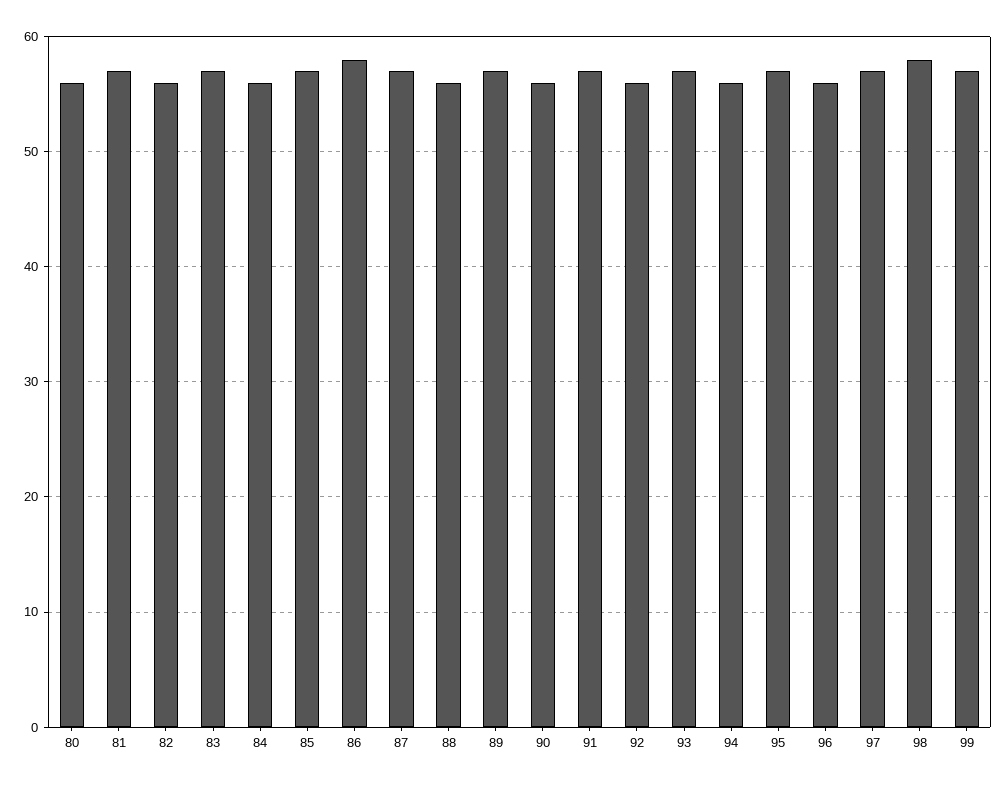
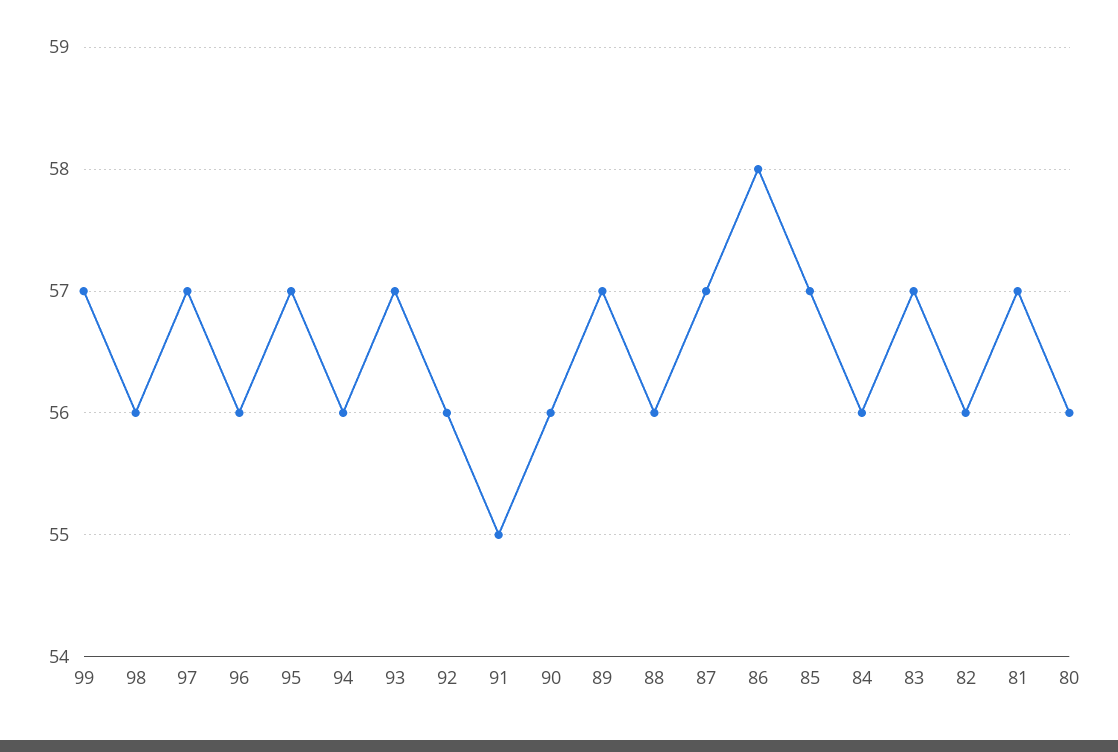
91: 57 -> 55
98: 58 -> 56

